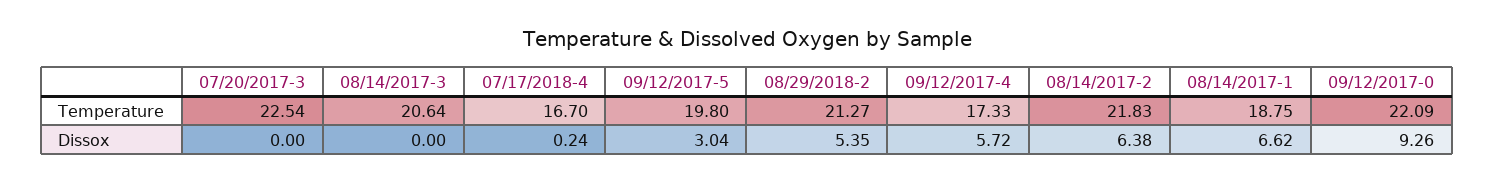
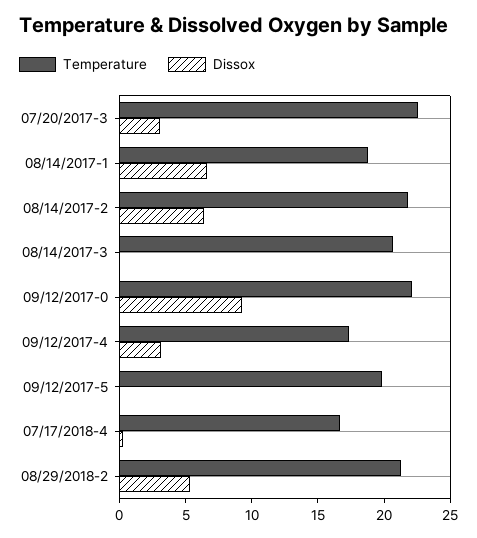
Dissox, 07/20/2017-3: 0 -> 3
Dissox, 09/12/2017-5: 3.04 -> 0
Dissox, 09/12/2017-4: 5.72 -> 3

